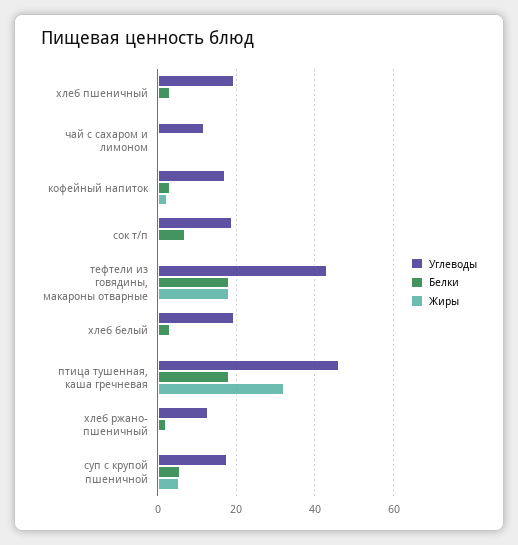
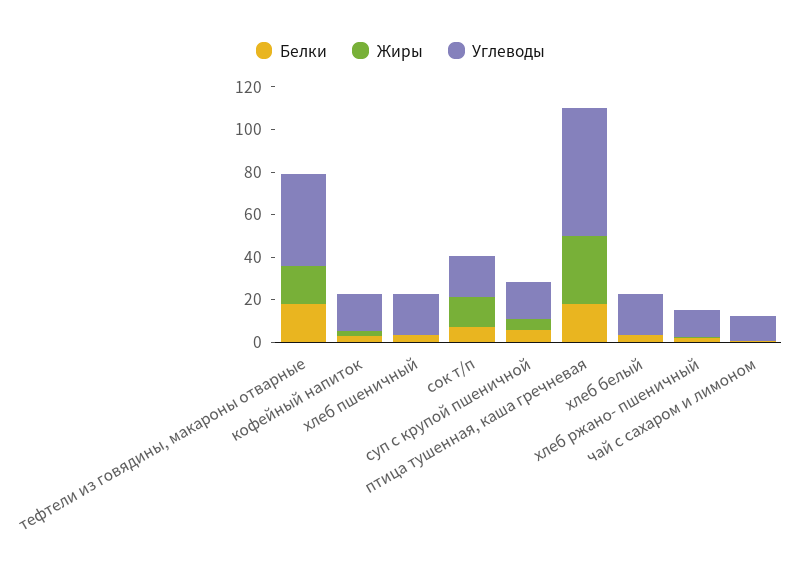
Жиры, сок т/п: 0 -> 15
Углеводы, птица тушенная, каша гречневая: 46 -> 60

